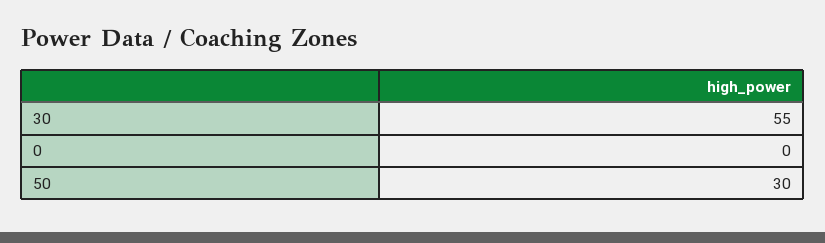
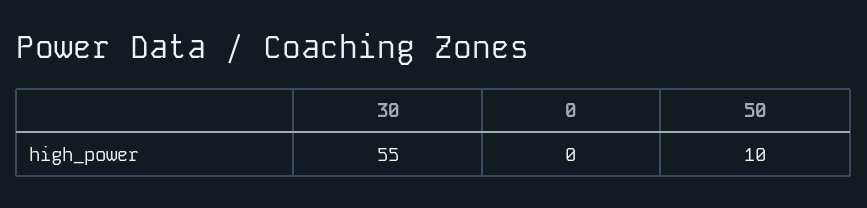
50: 30 -> 10

